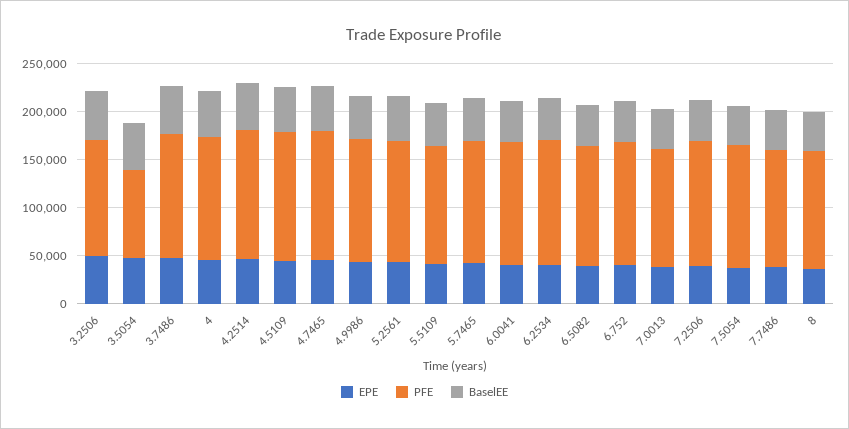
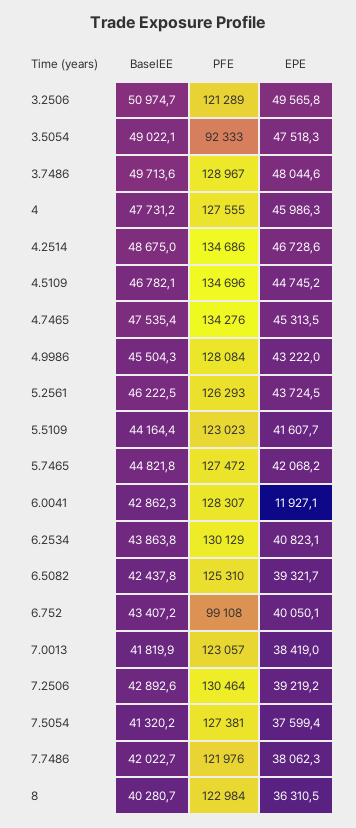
EPE, 6.0041: 40000 -> 11927.1
PFE, 6.752: 130000 -> 99108

